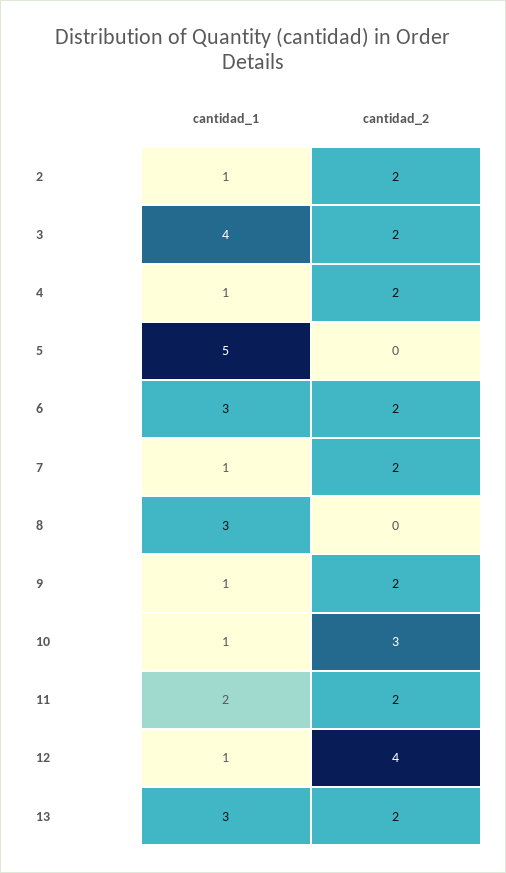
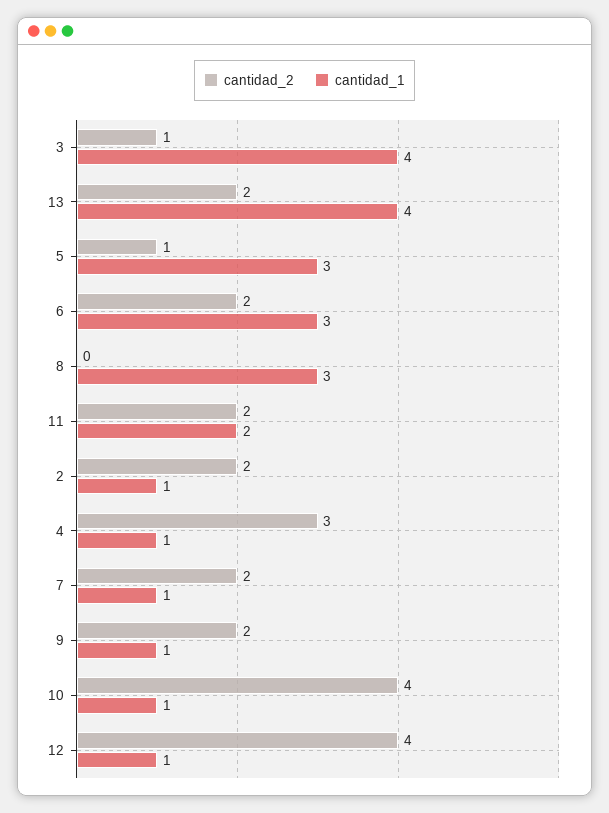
cantidad_2, 3: 2 -> 1
cantidad_2, 4: 2 -> 3
cantidad_1, 5: 5 -> 3
cantidad_2, 5: 0 -> 1
cantidad_2, 10: 3 -> 4
cantidad_1, 13: 3 -> 4

